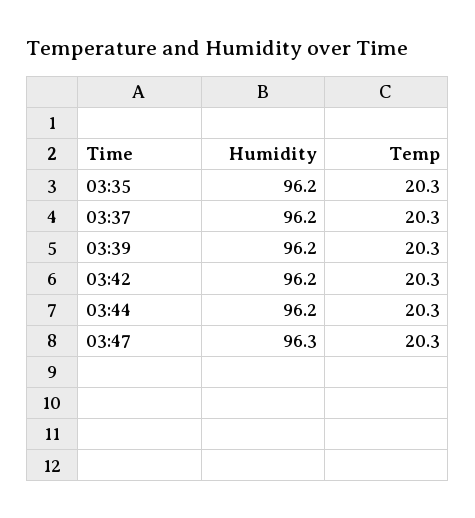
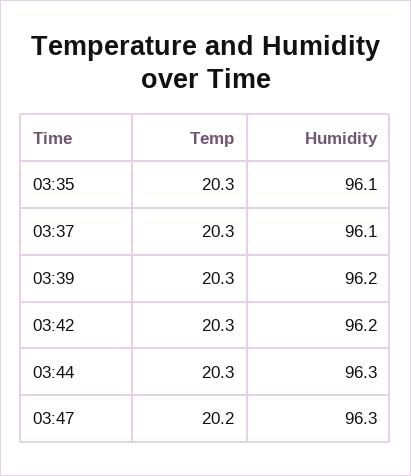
Humidity, 03:35: 96.2 -> 96.1
Humidity, 03:37: 96.2 -> 96.1
Humidity, 03:44: 96.2 -> 96.3
Temp, 03:47: 20.3 -> 20.2

